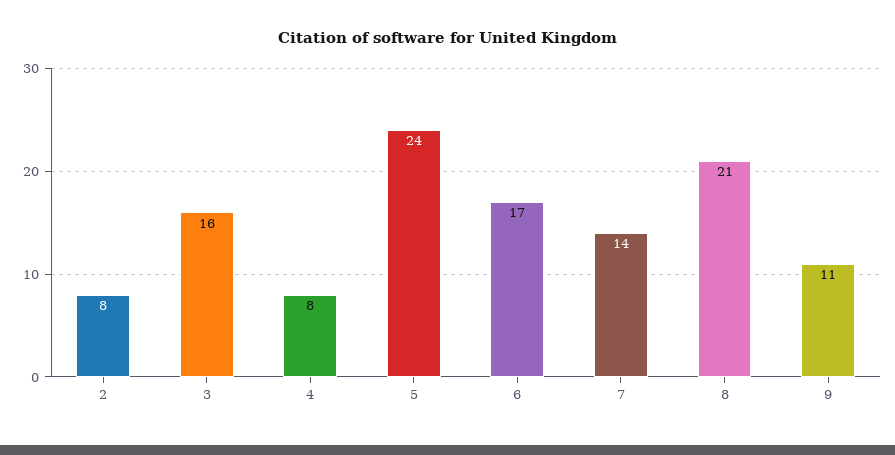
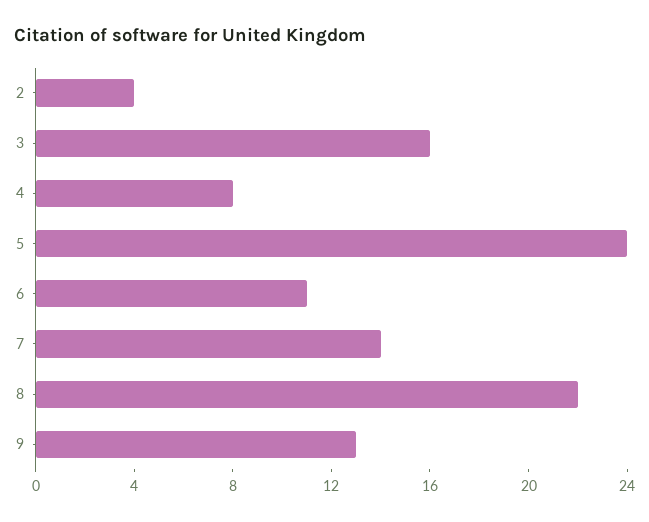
2: 8 -> 4
6: 17 -> 11
8: 21 -> 22
9: 11 -> 13

